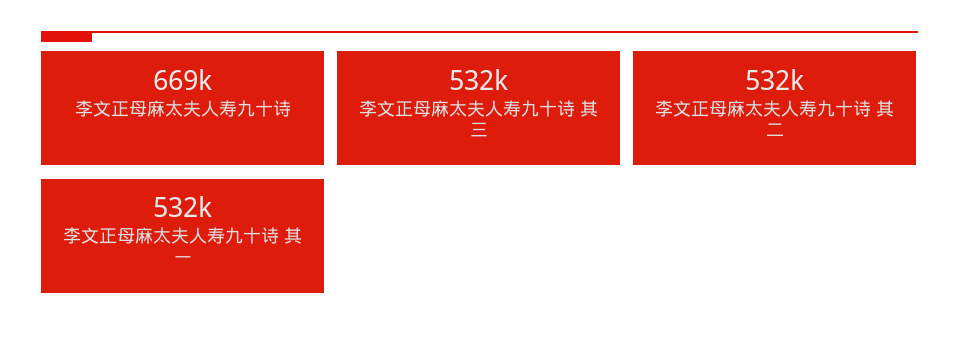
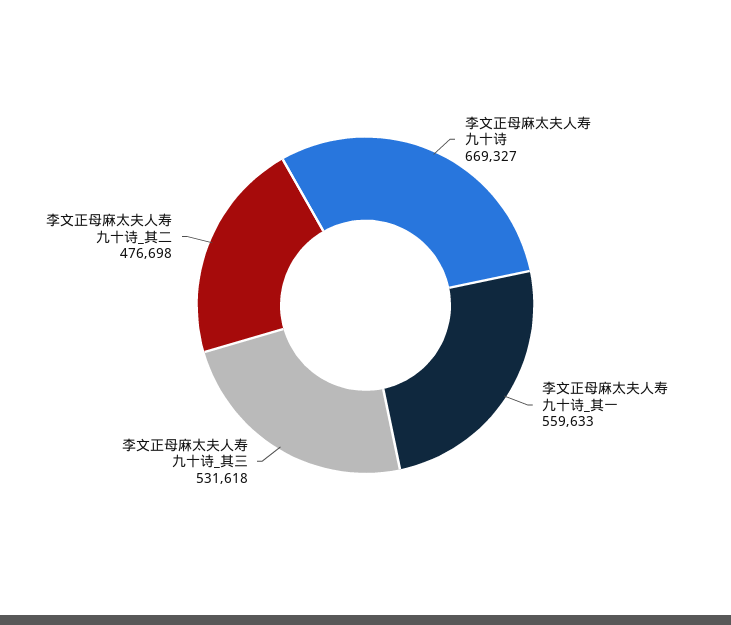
李文正母麻太夫人寿九十诗 其二: 532000 -> 476698
李文正母麻太夫人寿九十诗 其一: 532000 -> 559633

